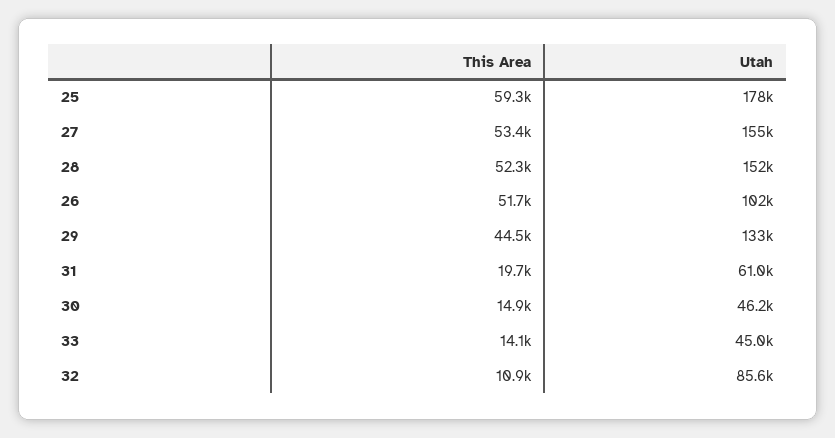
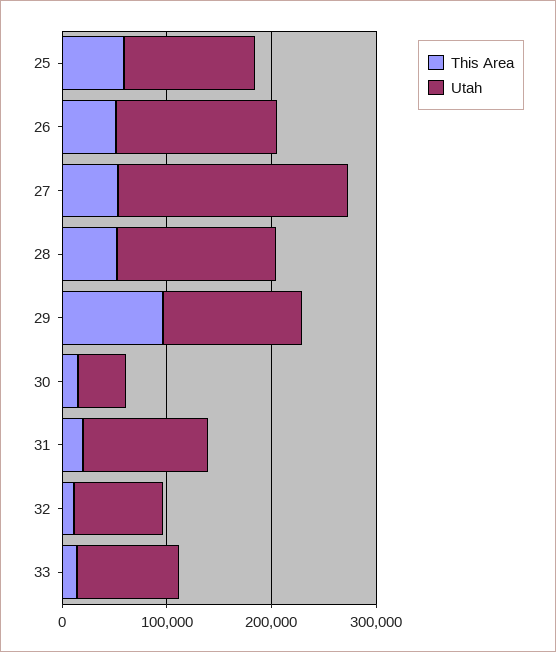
Utah, 25: 178000 -> 120000
Utah, 27: 155000 -> 220000
Utah, 26: 102000 -> 160000
This Area, 29: 44500 -> 100000
Utah, 31: 61000 -> 120000
Utah, 33: 45000 -> 100000

